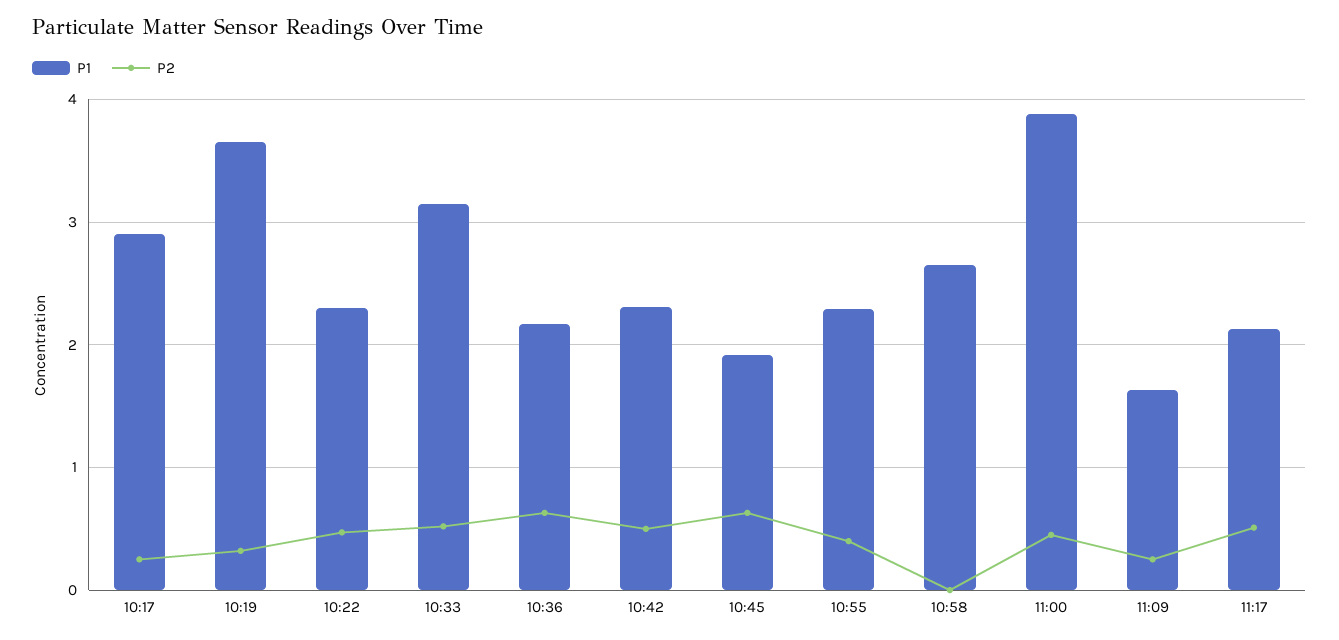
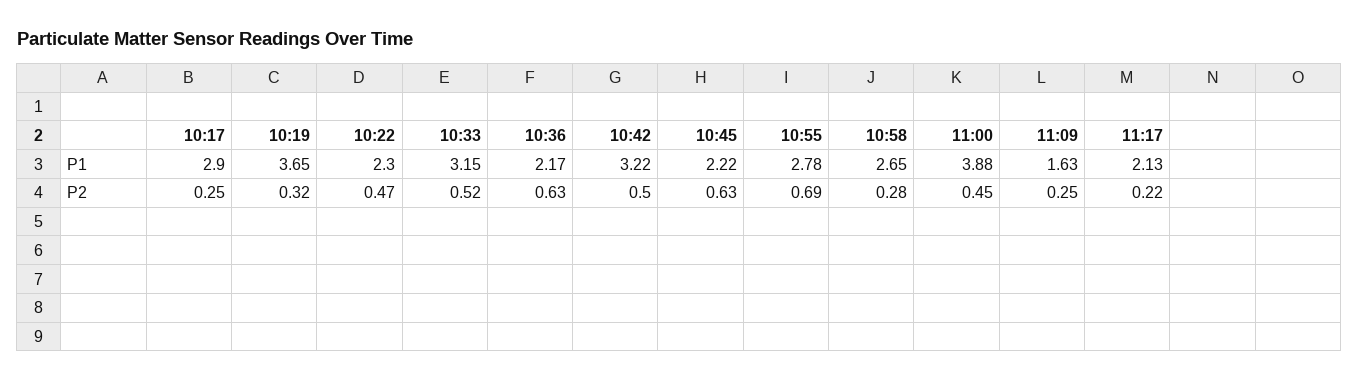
P1, 10:42: 2.3 -> 3.22
P1, 10:45: 1.9 -> 2.22
P1, 10:55: 2.3 -> 2.78
P2, 10:55: 0.4 -> 0.69
P2, 10:58: 0 -> 0.28
P2, 11:17: 0.5 -> 0.22

